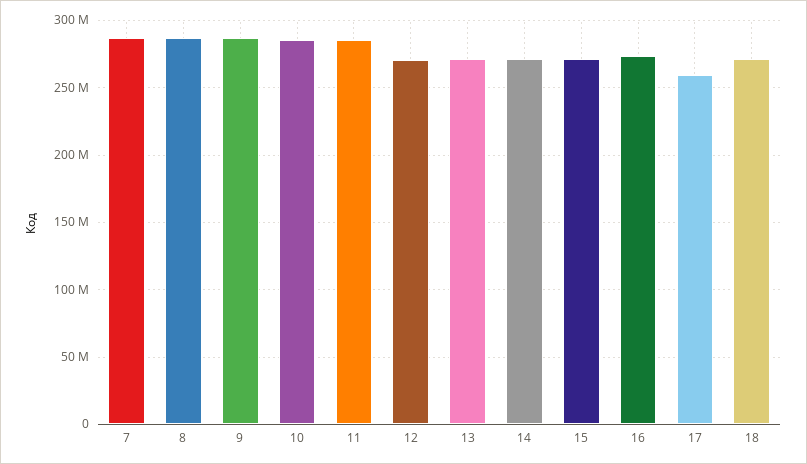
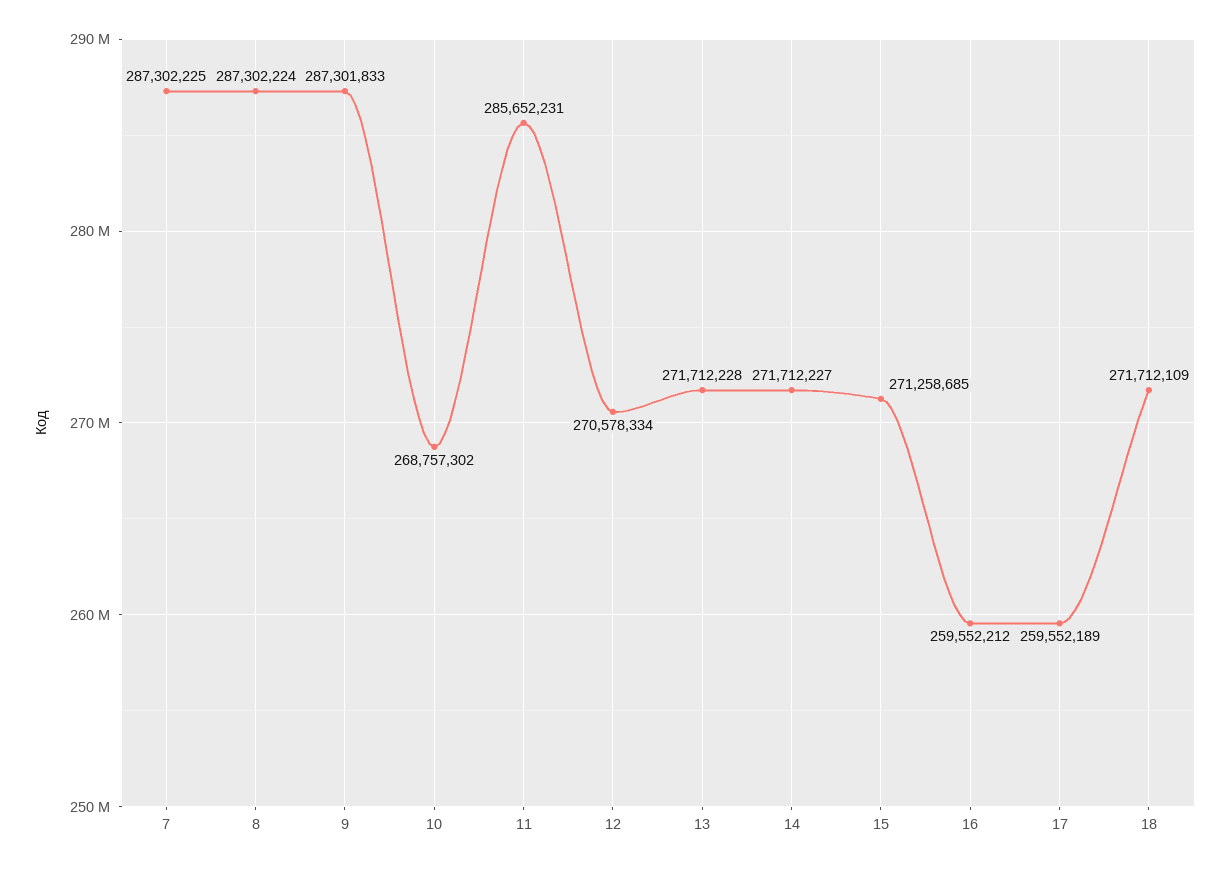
10: 285000000 -> 268757302
16: 275000000 -> 259552212

